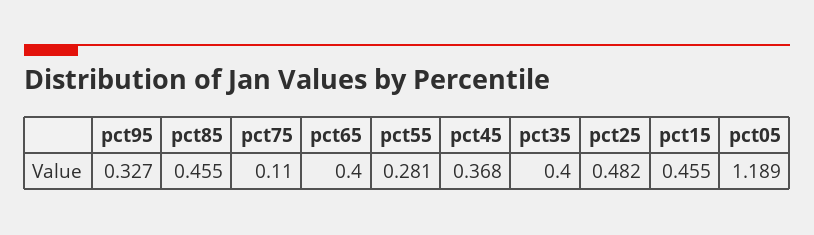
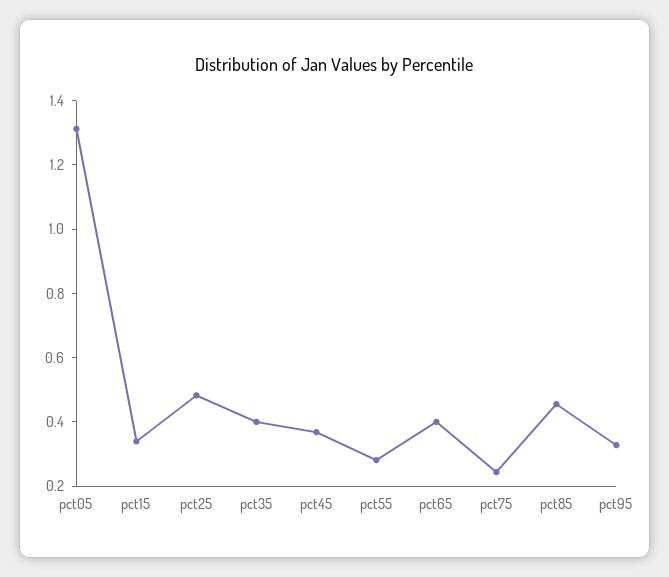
pct75: 0.11 -> 0.25
pct15: 0.455 -> 0.35
pct05: 1.189 -> 1.3

